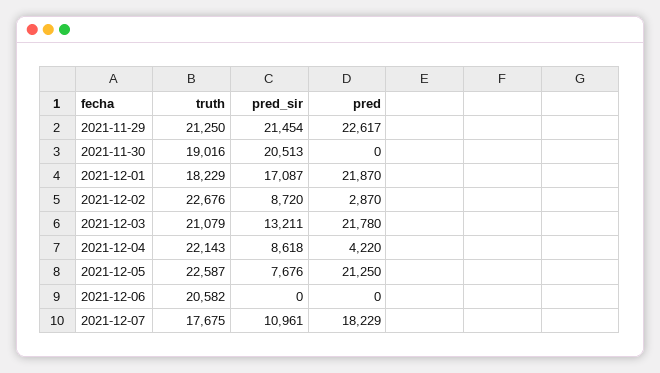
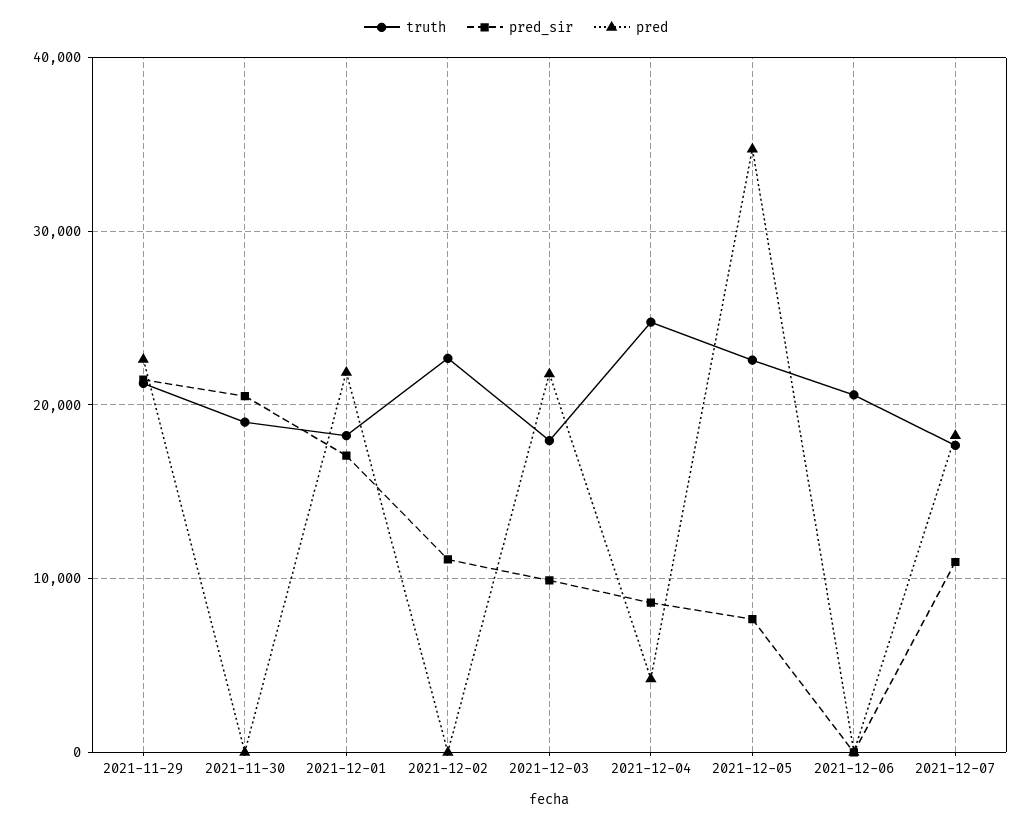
pred_sir, 2021-12-02: 8720 -> 11000
pred, 2021-12-02: 2870 -> 0
truth, 2021-12-03: 21079 -> 18000
pred_sir, 2021-12-03: 13211 -> 10000
truth, 2021-12-04: 22143 -> 25000
pred, 2021-12-05: 21250 -> 35000

